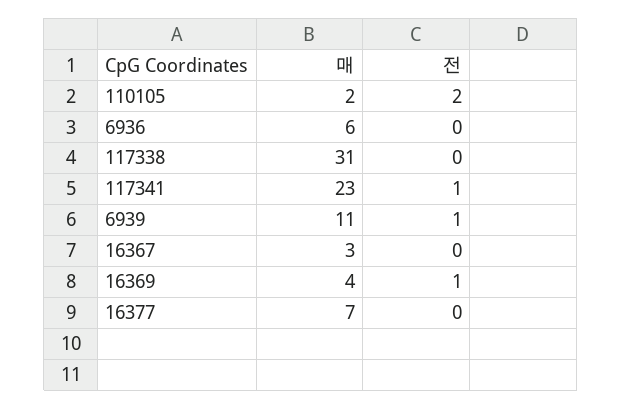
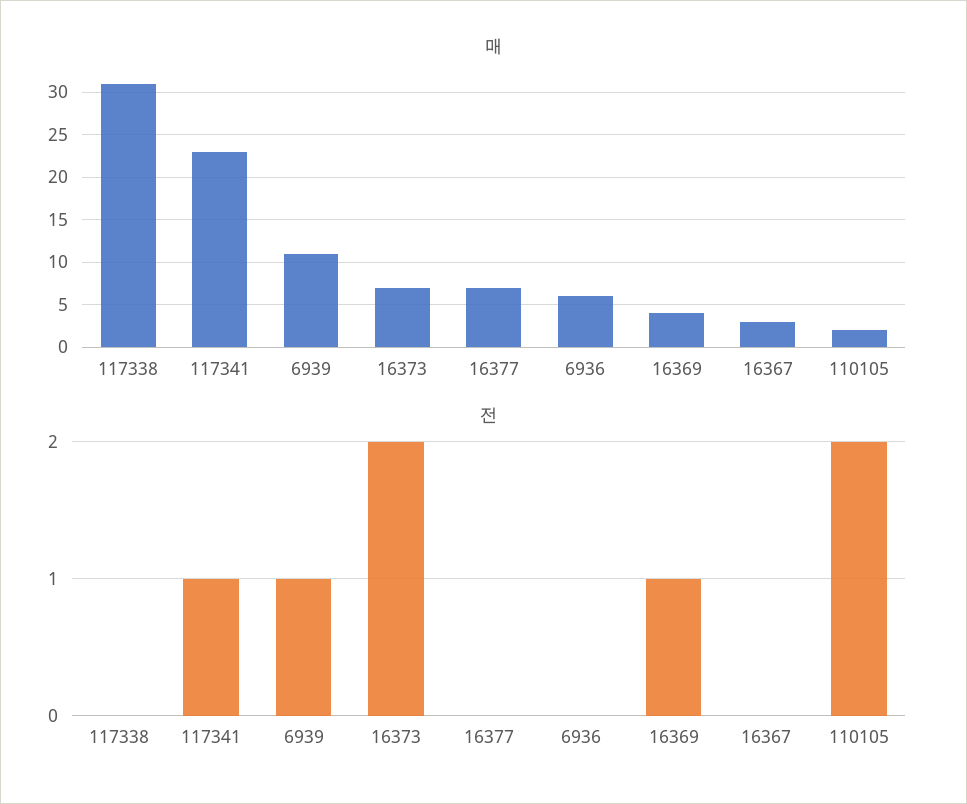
매, 16373: none -> 7
전, 16373: none -> 2

